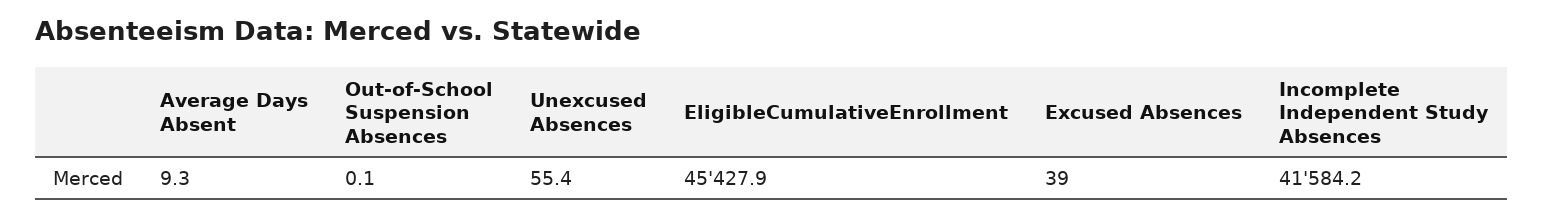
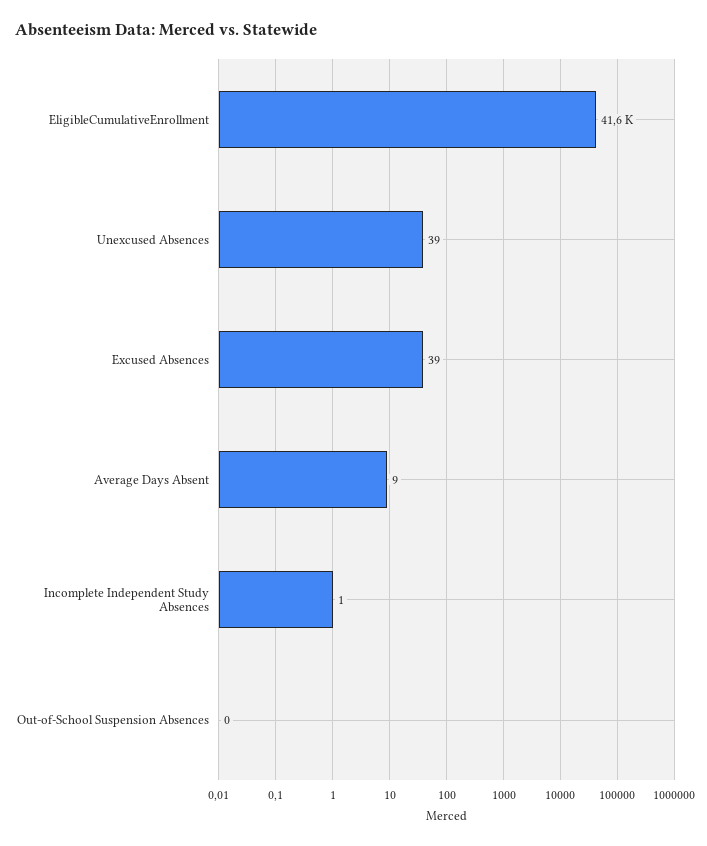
Unexcused Absences: 55.4 -> 39
EligibleCumulativeEnrollment: 45427.9 -> 41600
Incomplete Independent Study Absences: 41584.2 -> 1

